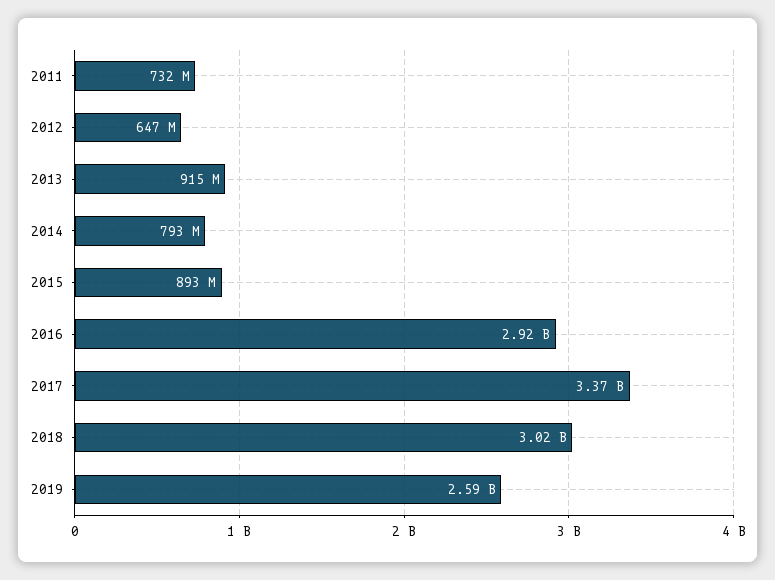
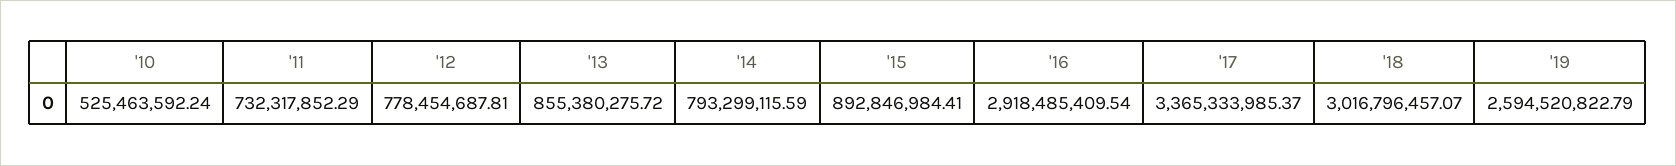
2012: 647000000 -> 778454687.81
2013: 915000000 -> 855380275.72
'10: none -> 525463592.24

